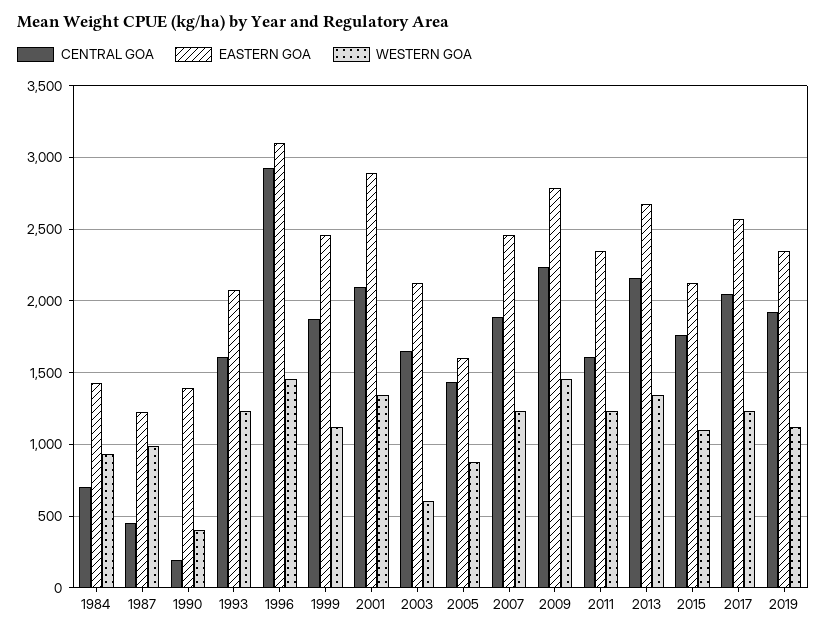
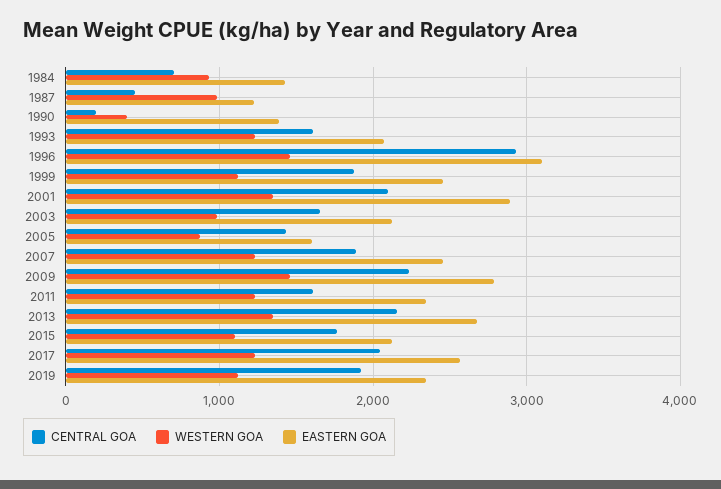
WESTERN GOA, 2003: 600 -> 1000

